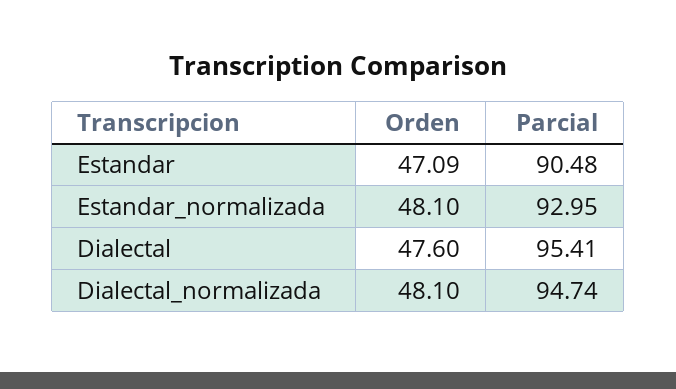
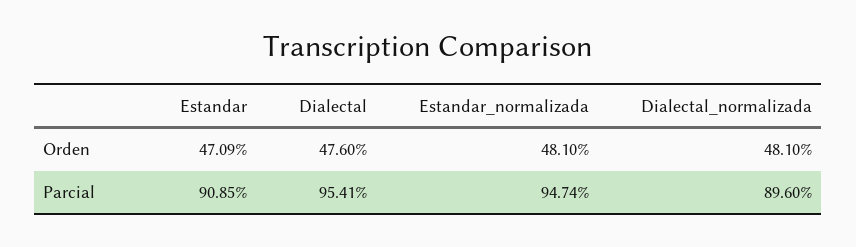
Parcial, Estandar: 90.48 -> 90.85
Parcial, Estandar_normalizada: 92.95 -> 94.74
Parcial, Dialectal_normalizada: 94.74 -> 89.6

